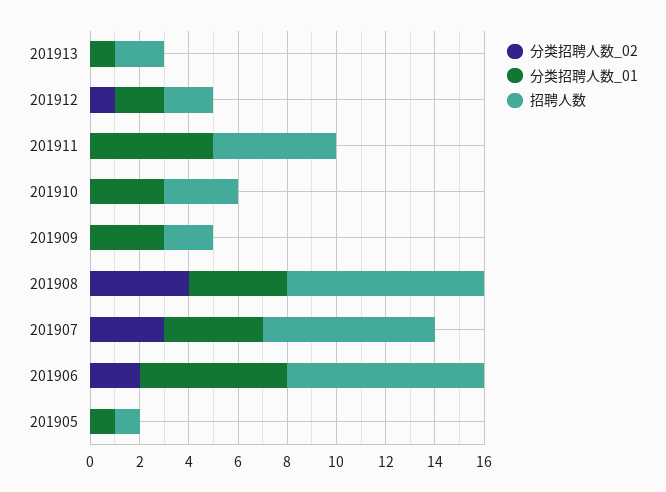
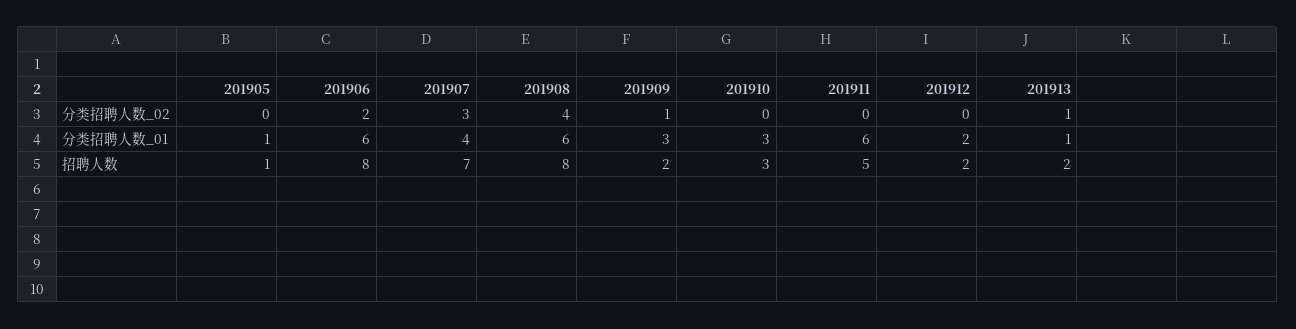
分类招聘人数_02, 201913: 0 -> 1
分类招聘人数_02, 201912: 1 -> 0
分类招聘人数_01, 201911: 5 -> 6
分类招聘人数_02, 201909: 0 -> 1
分类招聘人数_01, 201908: 4 -> 6

